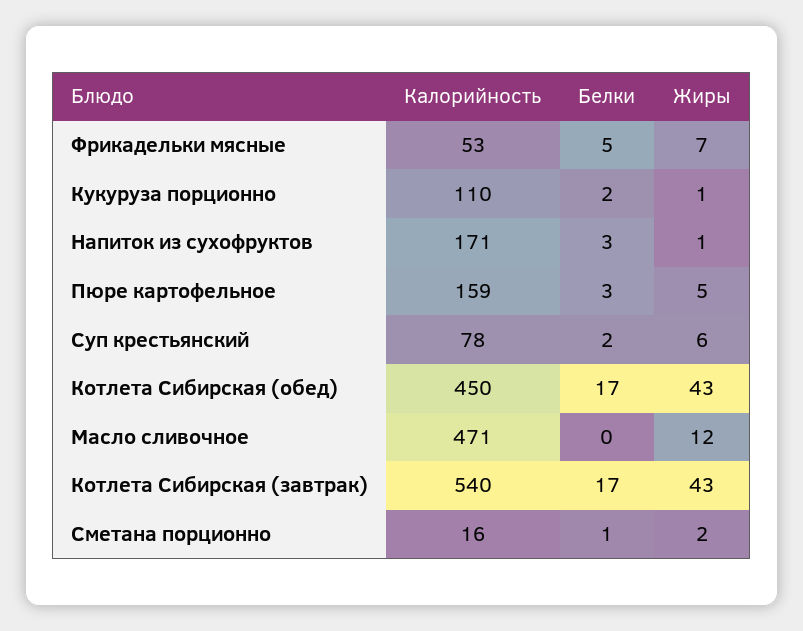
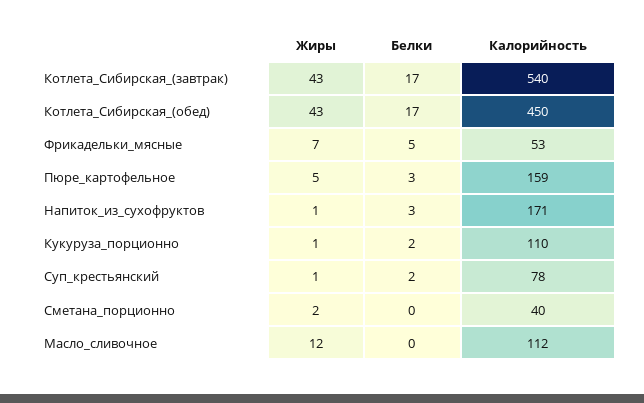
Жиры, Суп крестьянский: 6 -> 1
Калорийность, Масло сливочное: 471 -> 112
Калорийность, Сметана порционно: 16 -> 40
Белки, Сметана порционно: 1 -> 0

